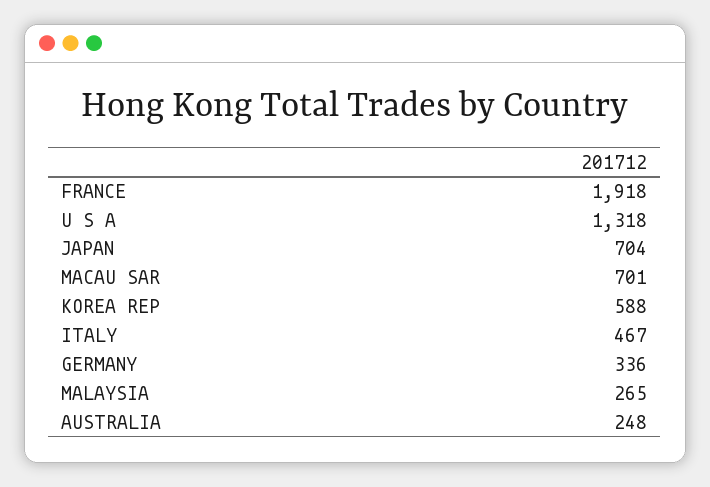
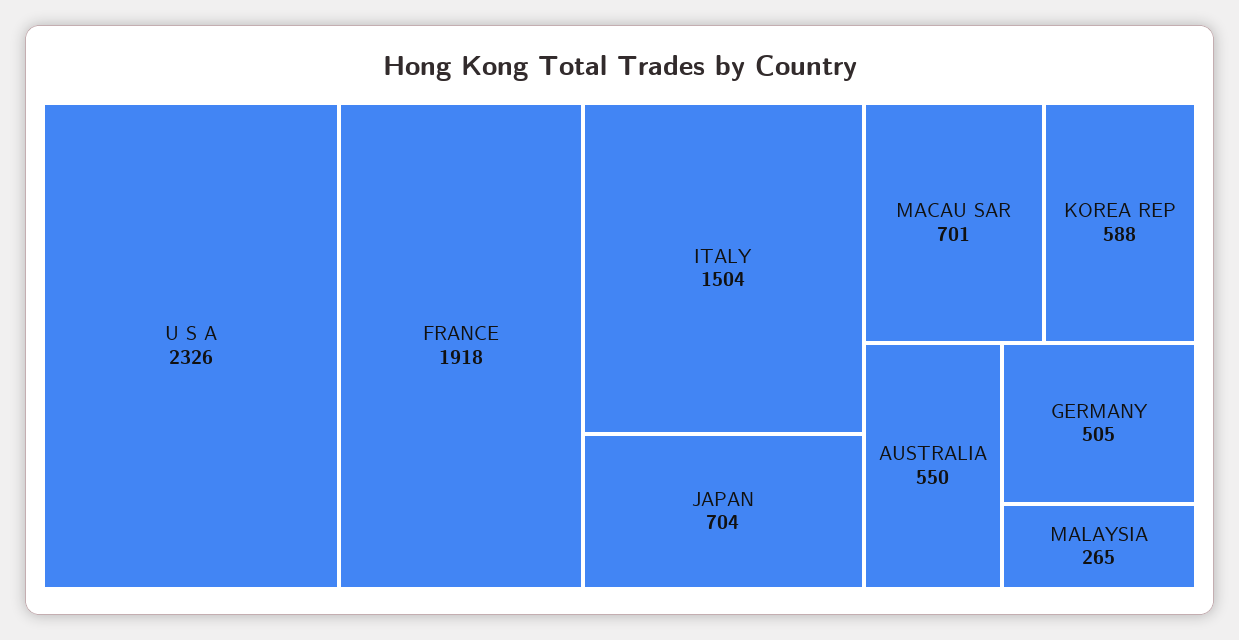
U S A: 1318 -> 2326
ITALY: 467 -> 1504
GERMANY: 336 -> 505
AUSTRALIA: 248 -> 550

